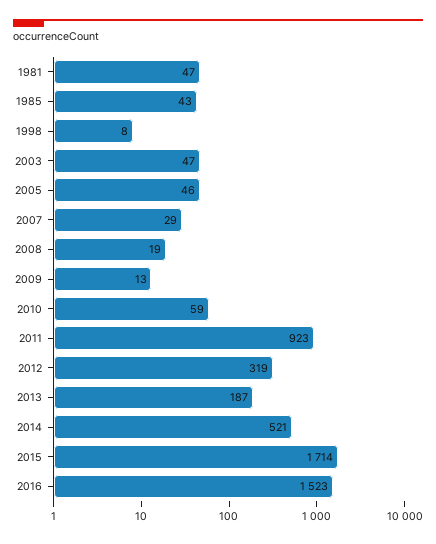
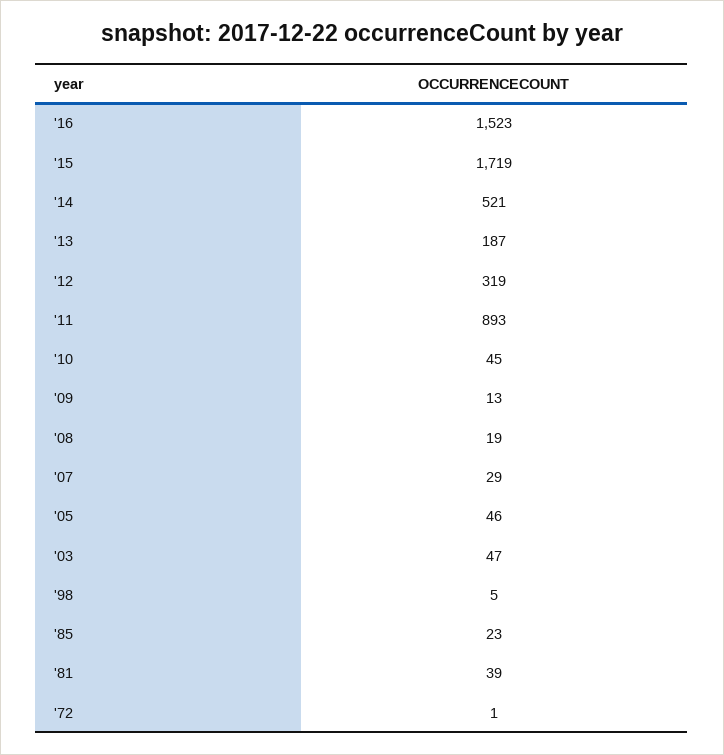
1981: 47 -> 39
1985: 43 -> 23
1998: 8 -> 5
2010: 59 -> 45
2011: 923 -> 893
2015: 1714 -> 1719
'72: none -> 1

